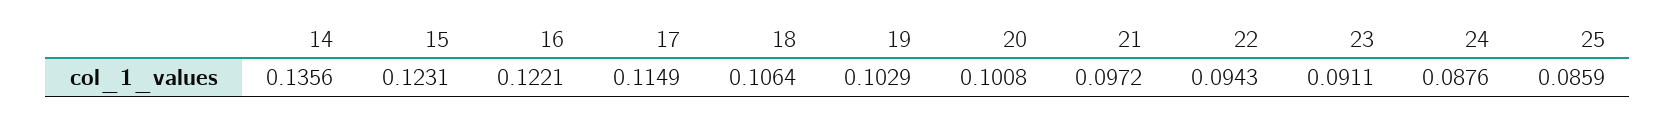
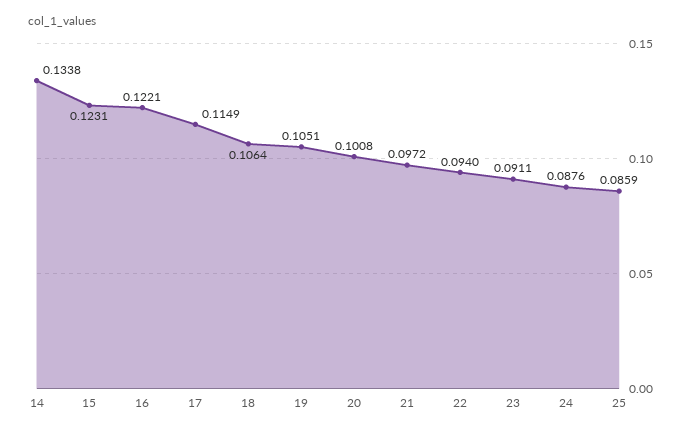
14: 0.1356 -> 0.1338
19: 0.1029 -> 0.1051
22: 0.0943 -> 0.094

